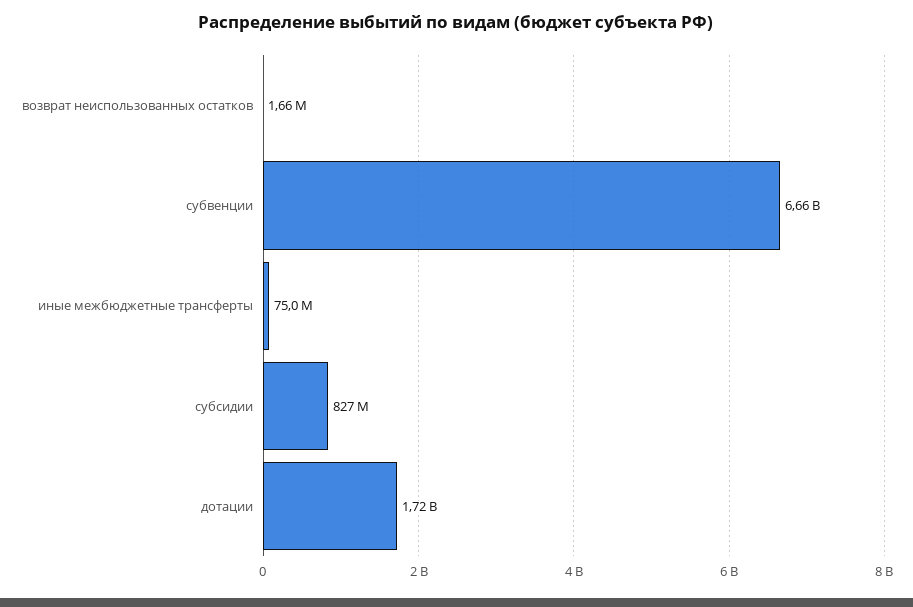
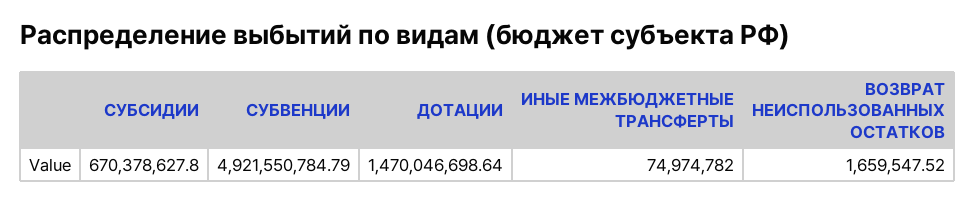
субвенции: 6660000000 -> 4921550784.79
субсидии: 827000000 -> 670378627.8
дотации: 1720000000 -> 1470046698.64

